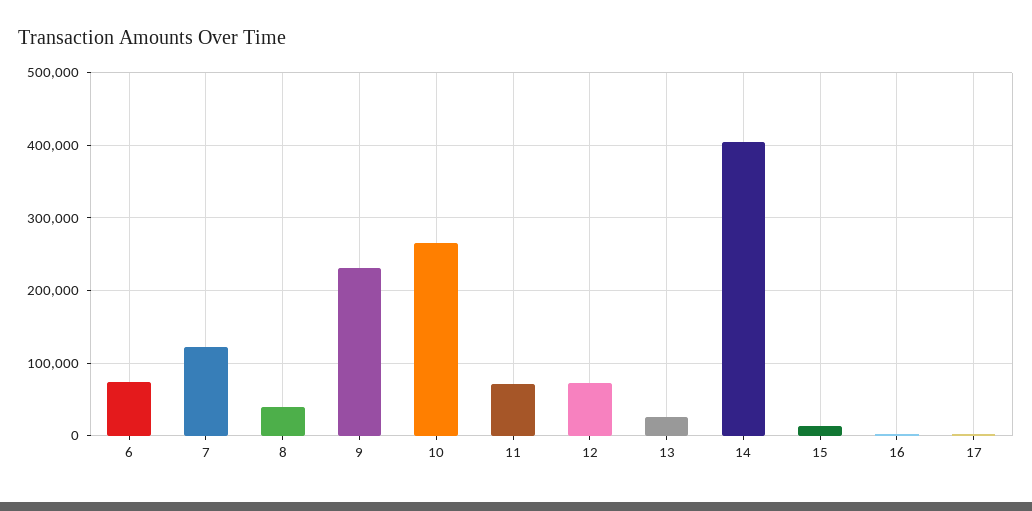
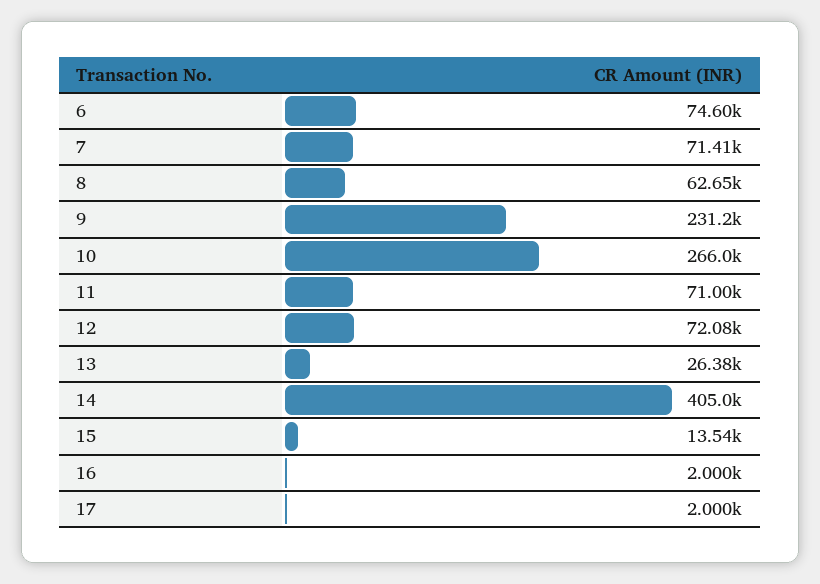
7: 120000 -> 71410
8: 40000 -> 62650

